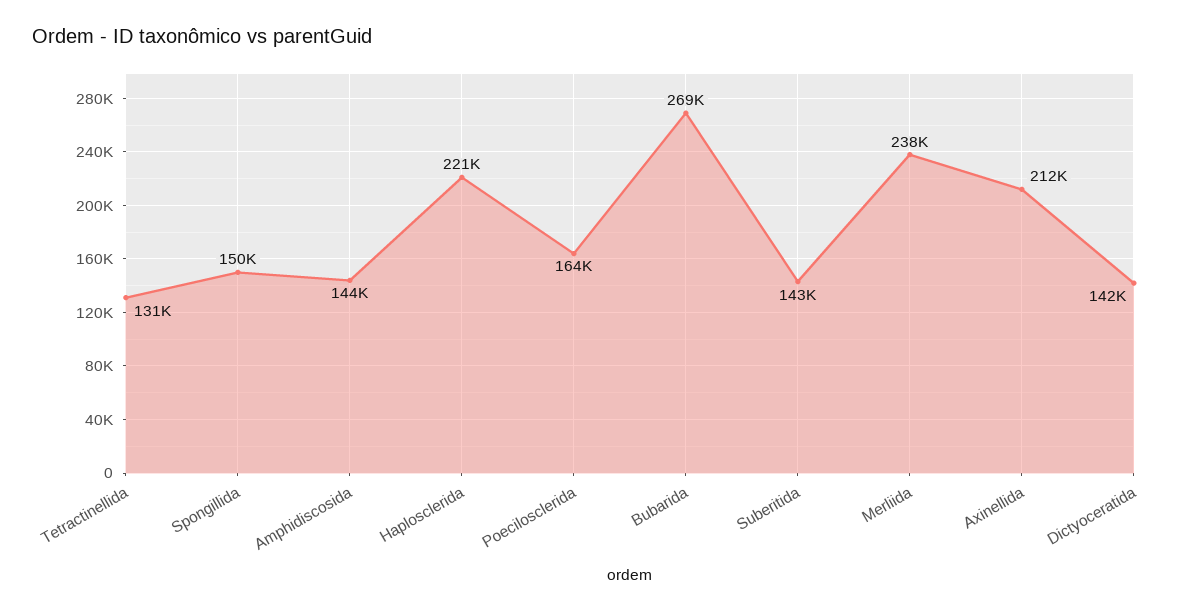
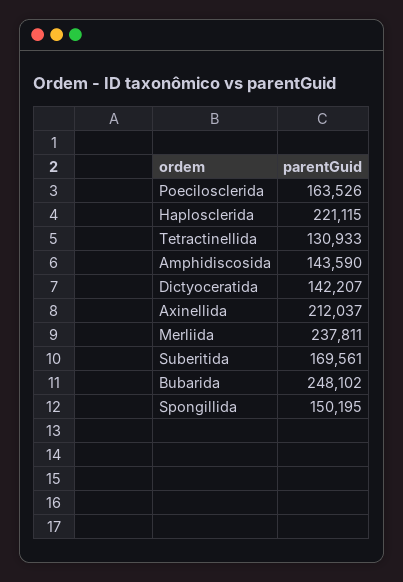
Bubarida: 269000 -> 248102
Suberitida: 143000 -> 169561

